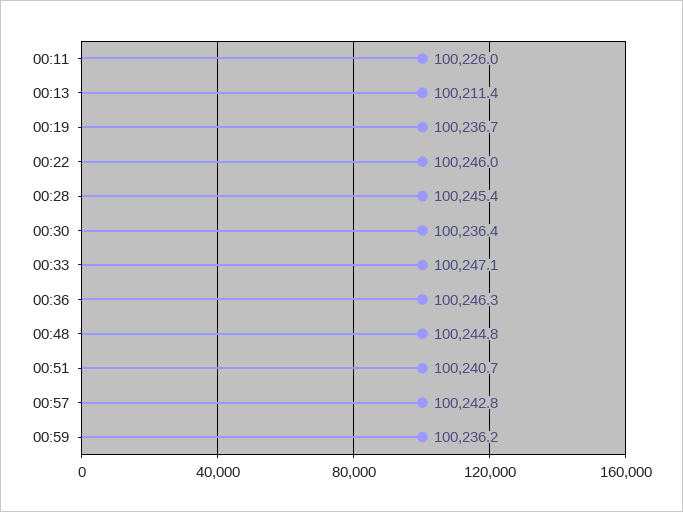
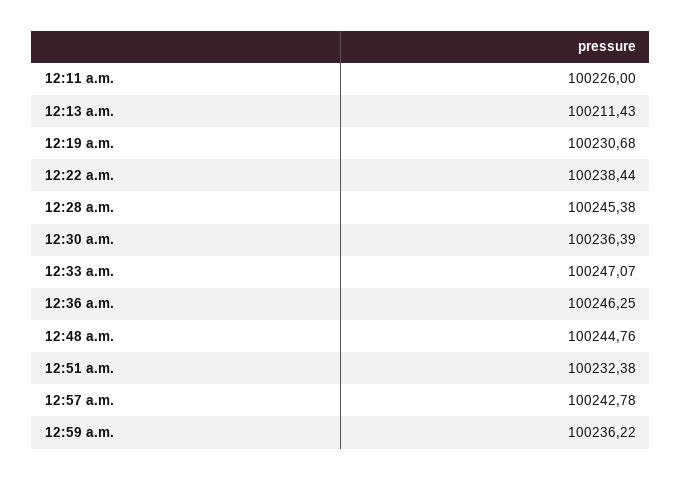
00:19: 100236.7 -> 100230.68
00:22: 100246 -> 100238.44
00:51: 100240.7 -> 100232.38

